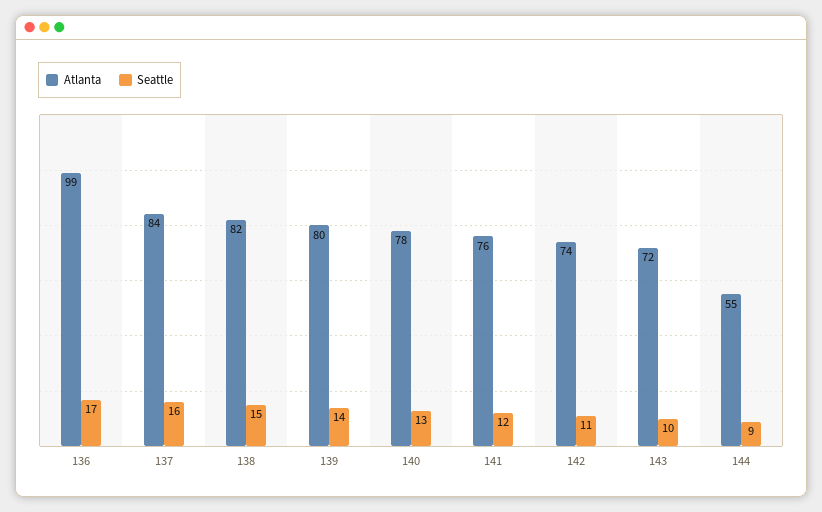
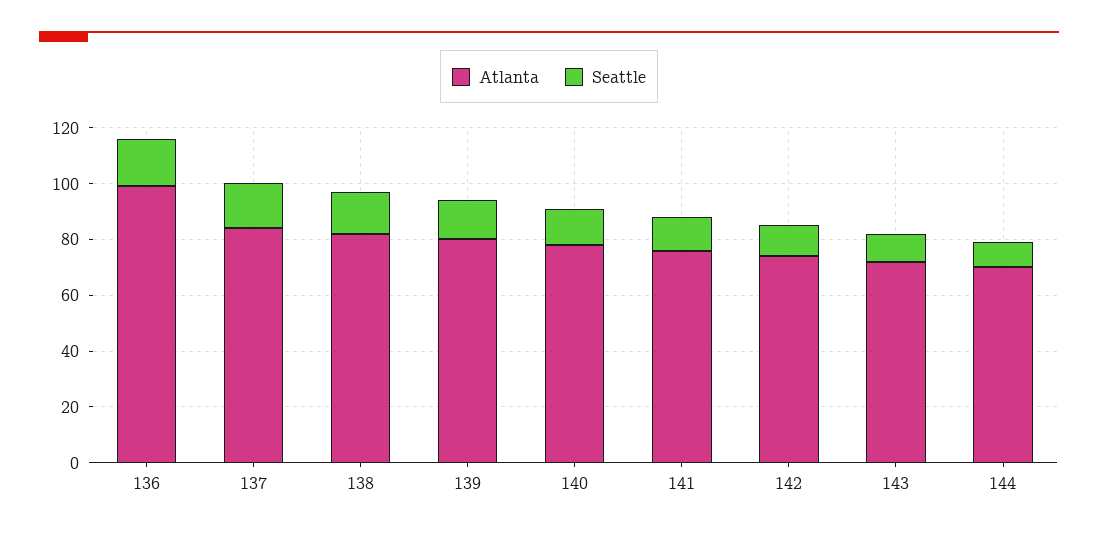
Atlanta, 144: 55 -> 70

